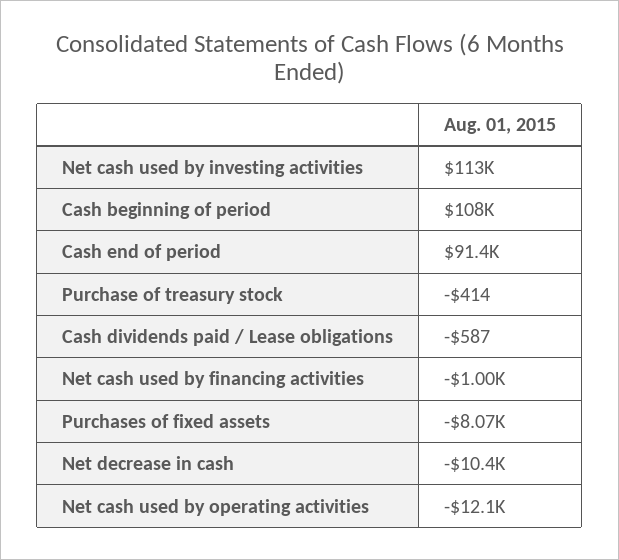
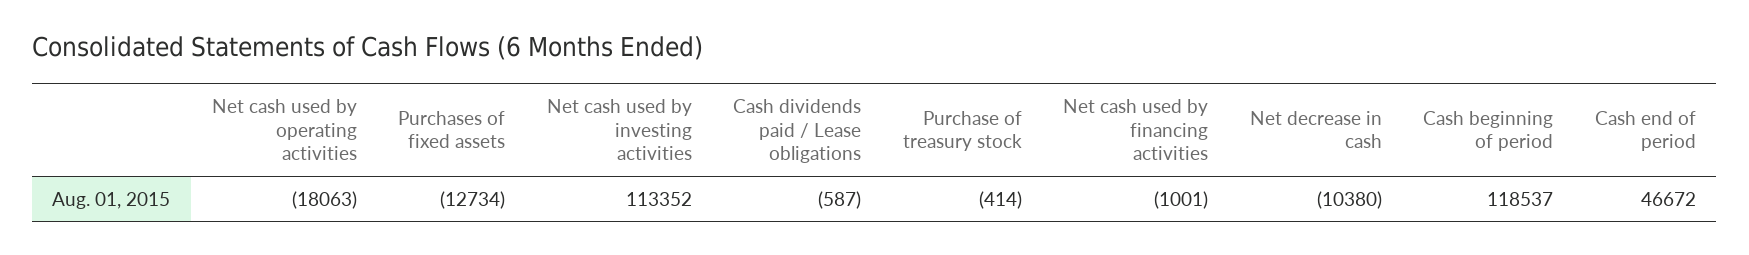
Cash beginning of period: 108000 -> 118537
Cash end of period: 91400 -> 46672
Purchases of fixed assets: -8070 -> -12734
Net cash used by operating activities: -12100 -> -18063

